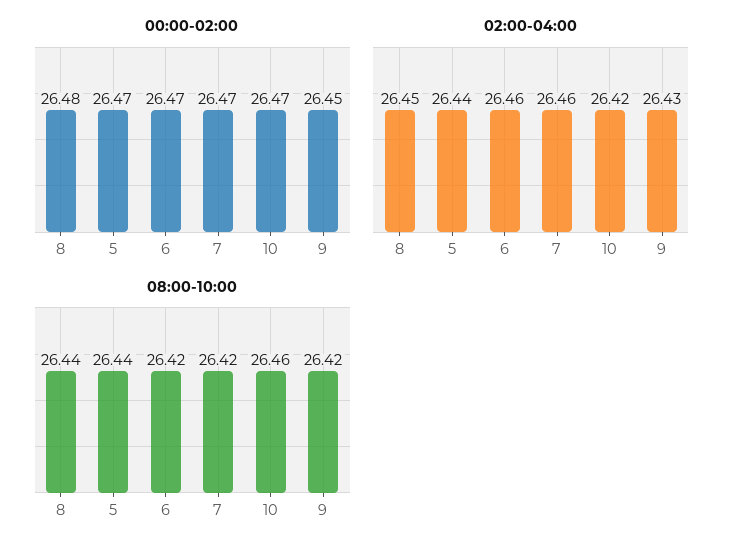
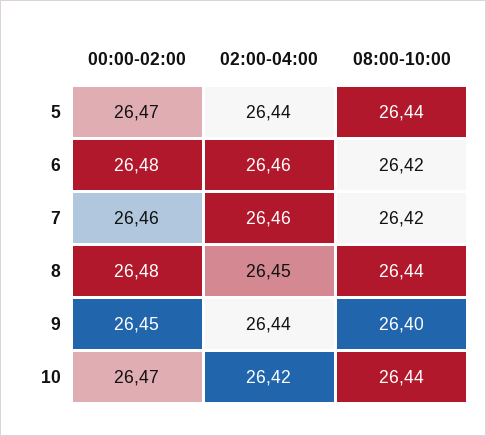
00:00-02:00, 6: 26.47 -> 26.48
00:00-02:00, 7: 26.47 -> 26.46
02:00-04:00, 9: 26.43 -> 26.44
08:00-10:00, 10: 26.46 -> 26.44
08:00-10:00, 9: 26.42 -> 26.4

